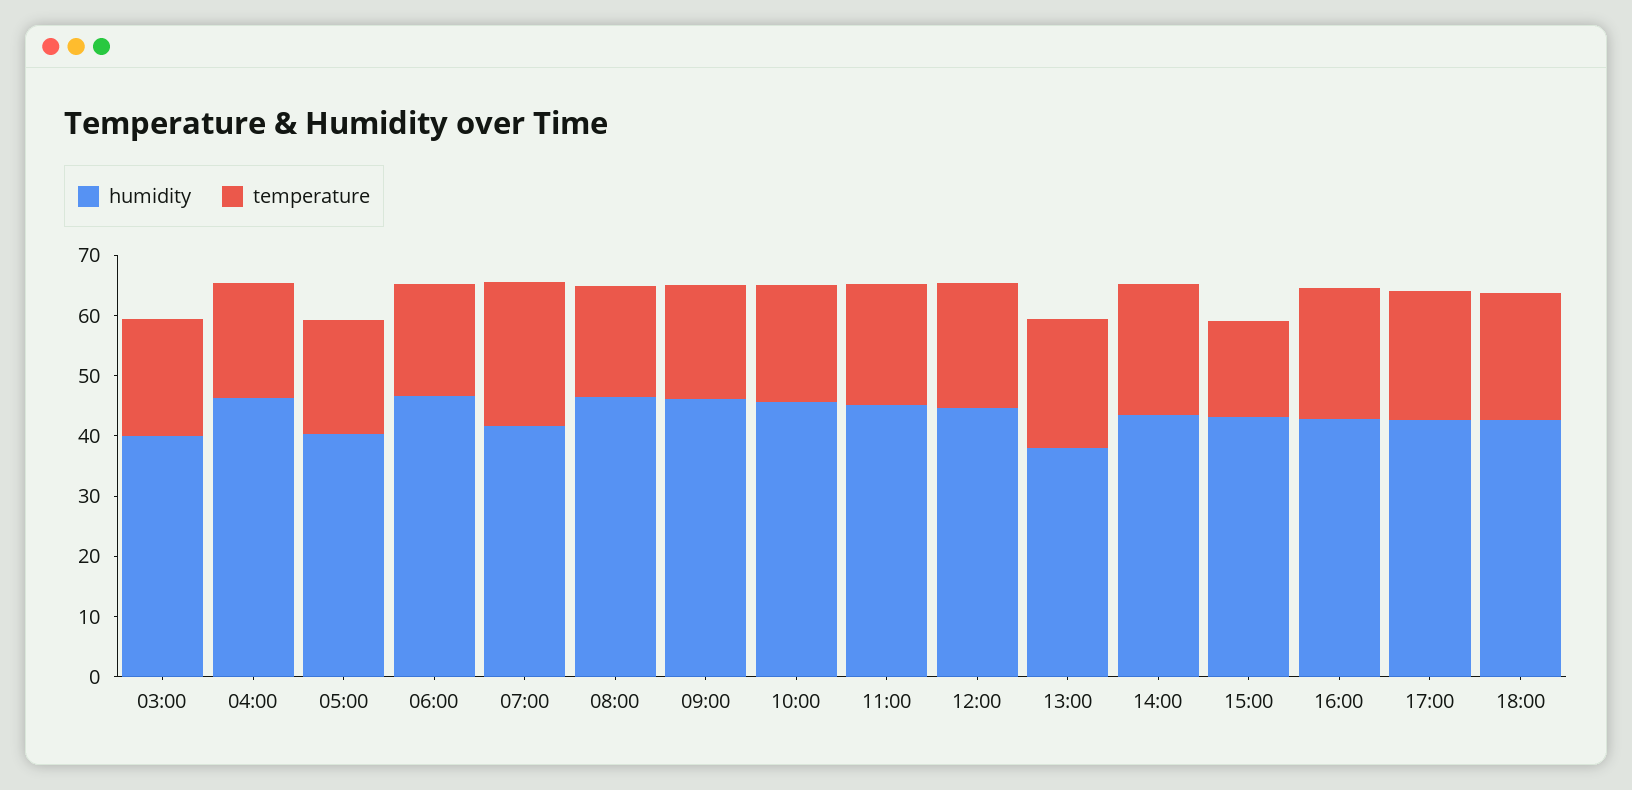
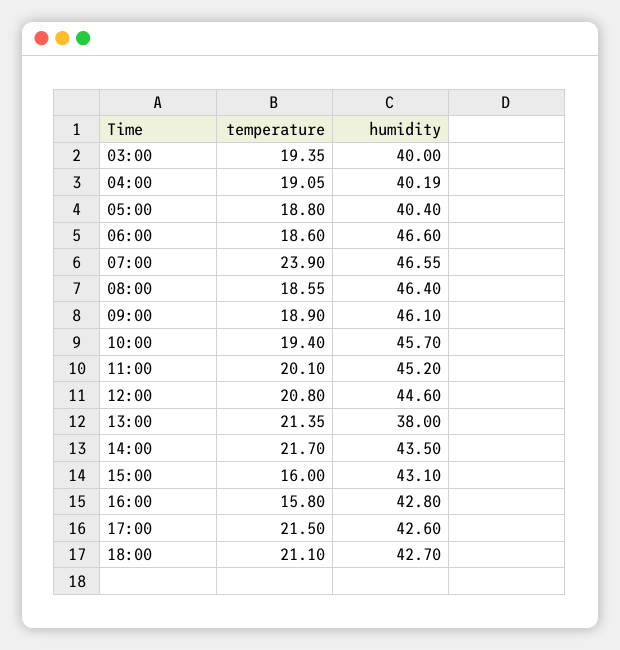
humidity, 04:00: 46 -> 40.19
humidity, 07:00: 42 -> 46.55
temperature, 16:00: 22 -> 15.8

